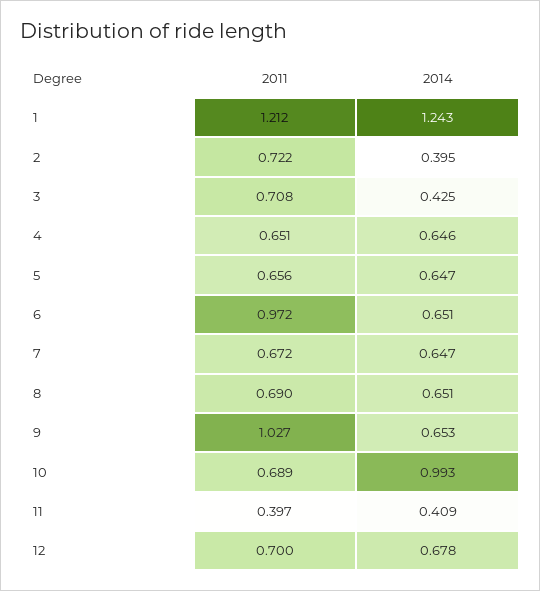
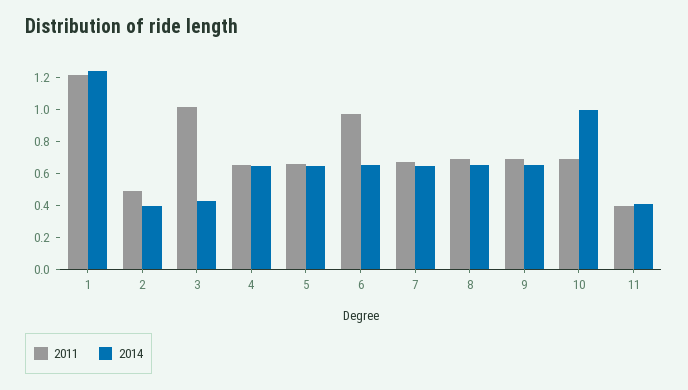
2011, 2: 0.722 -> 0.5
2011, 3: 0.708 -> 1
2011, 9: 1.027 -> 0.7
2011, 12: 0.7 -> none
2014, 12: 0.678 -> none

